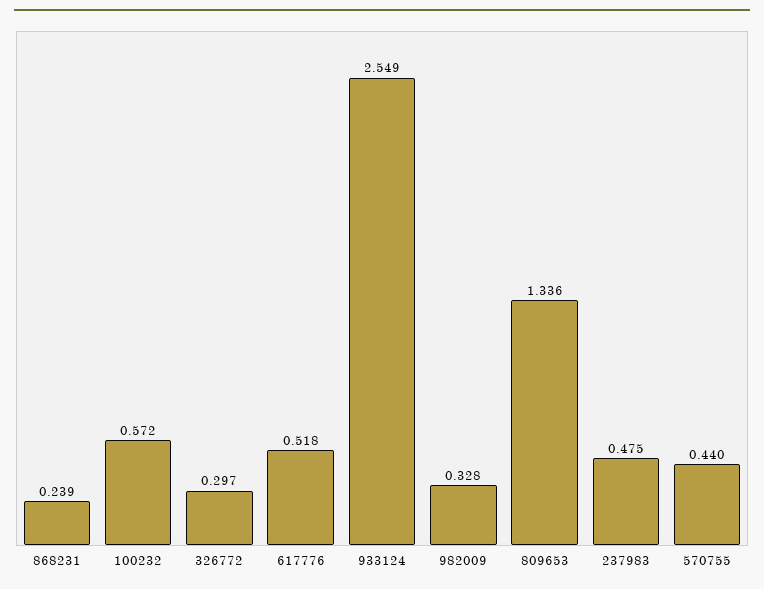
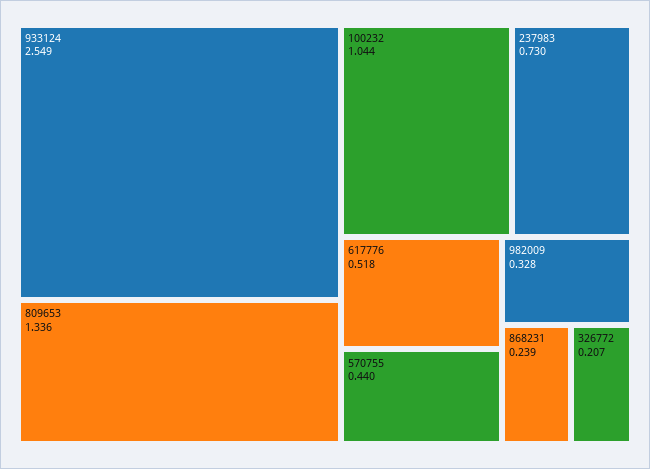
100232: 0.572 -> 1.044
326772: 0.297 -> 0.207
237983: 0.475 -> 0.73

